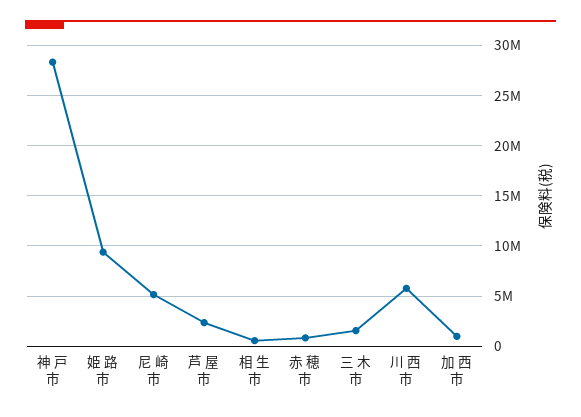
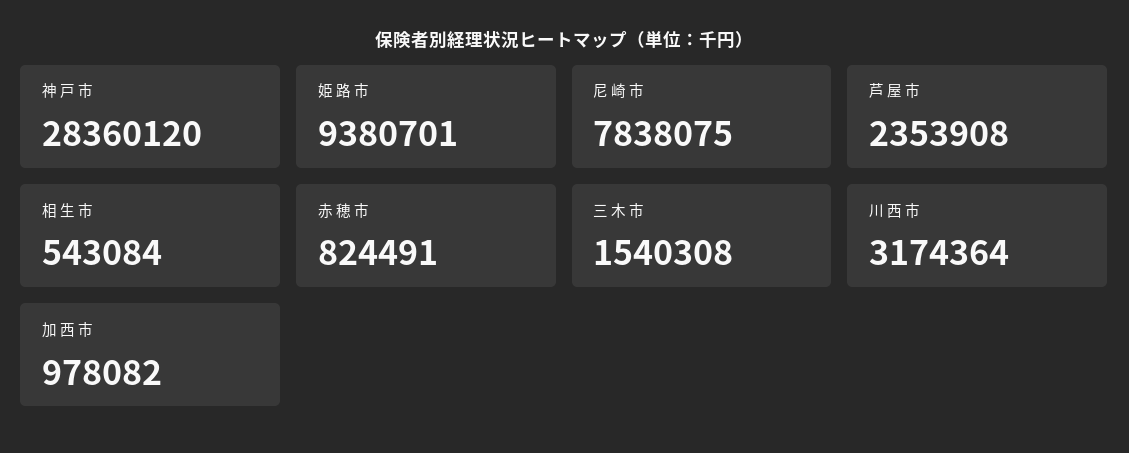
尼 崎 市: 5000000 -> 7838075
川 西 市: 6000000 -> 3174364

